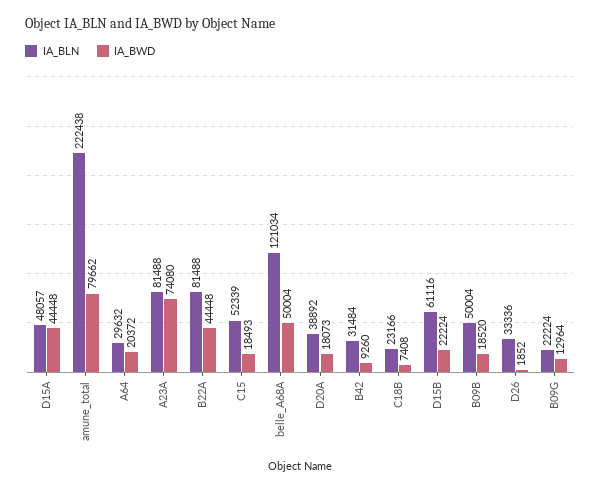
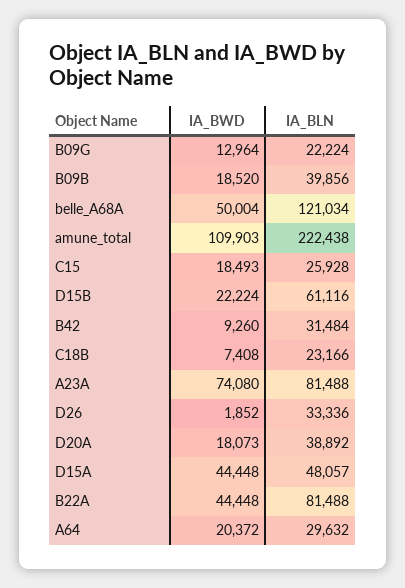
IA_BWD, amune_total: 79662 -> 109903
IA_BLN, C15: 52339 -> 25928
IA_BLN, B09B: 50004 -> 39856

